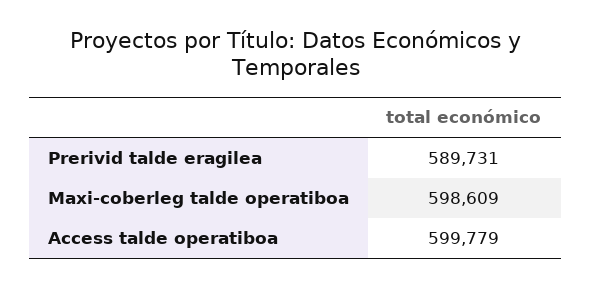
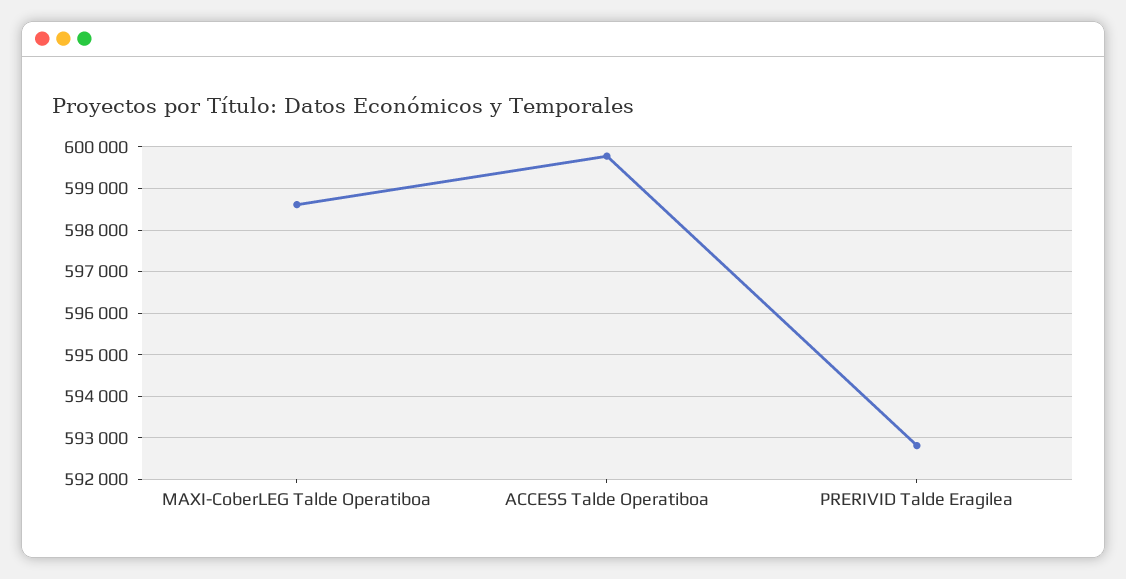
Prerivid talde eragilea: 589731 -> 592800

